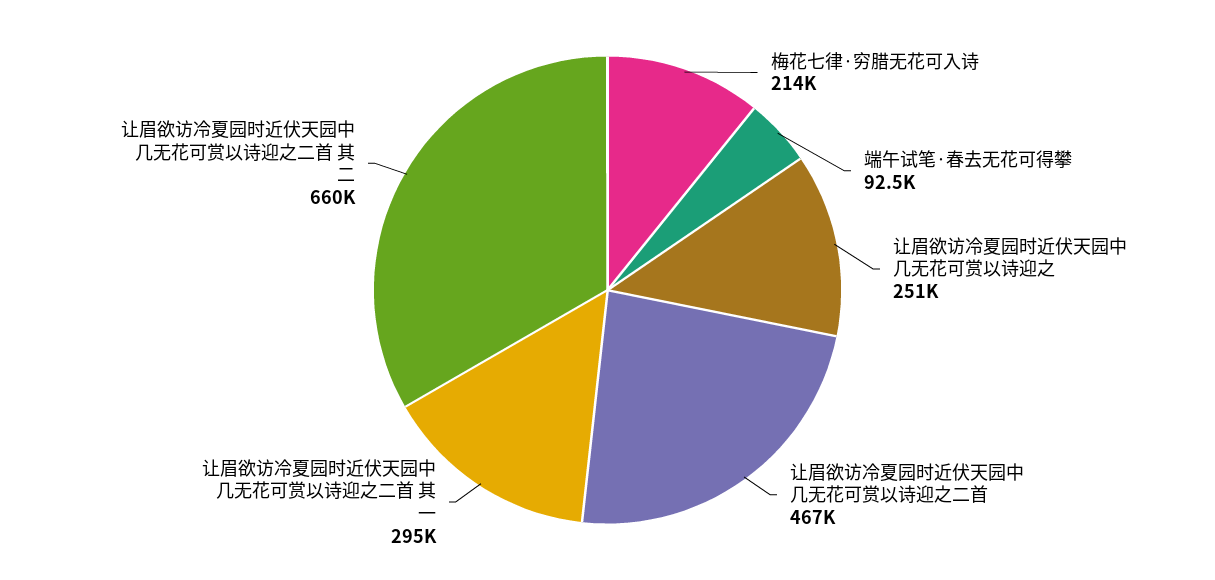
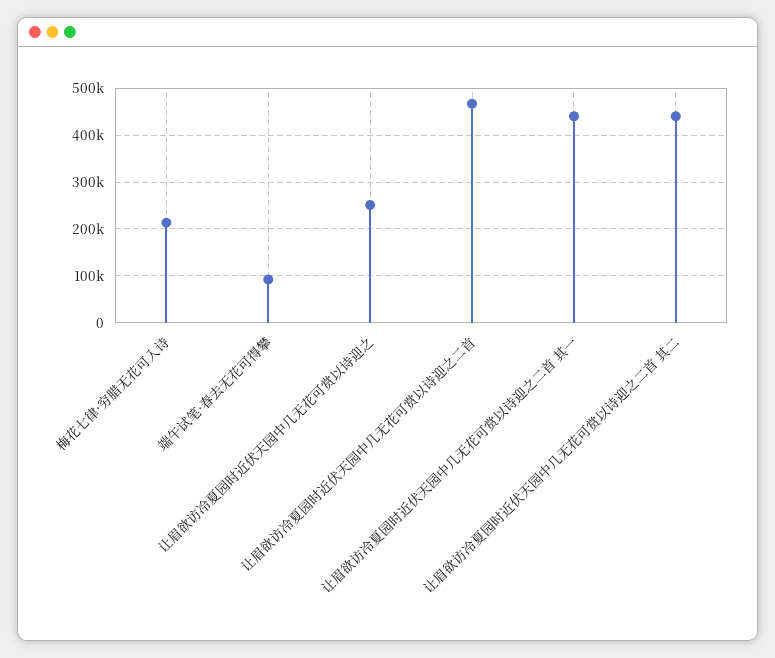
让眉欲访冷夏园时近伏天园中几无花可赏以诗迎之二首 其一: 295000 -> 440000
让眉欲访冷夏园时近伏天园中几无花可赏以诗迎之二首 其二: 660000 -> 440000

